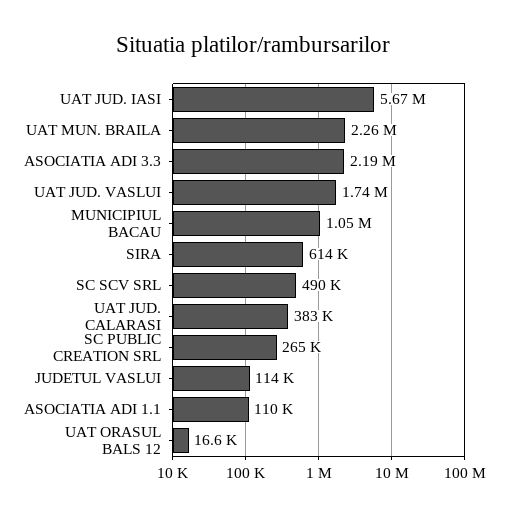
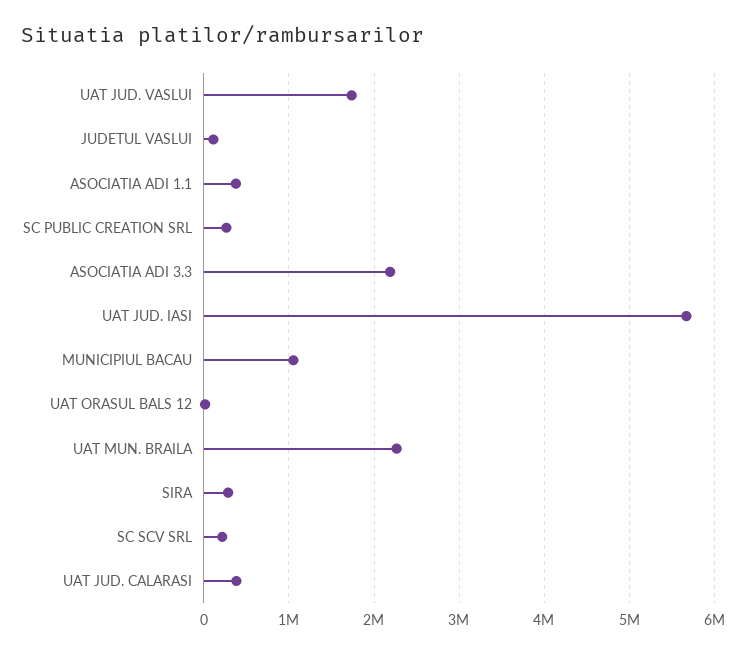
SIRA: 614000 -> 300000
SC SCV SRL: 490000 -> 200000
ASOCIATIA ADI 1.1: 110000 -> 400000

